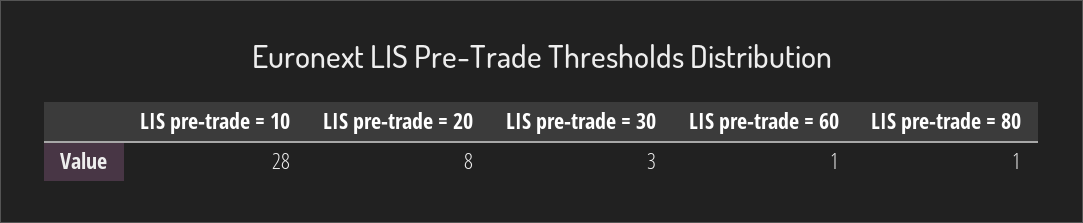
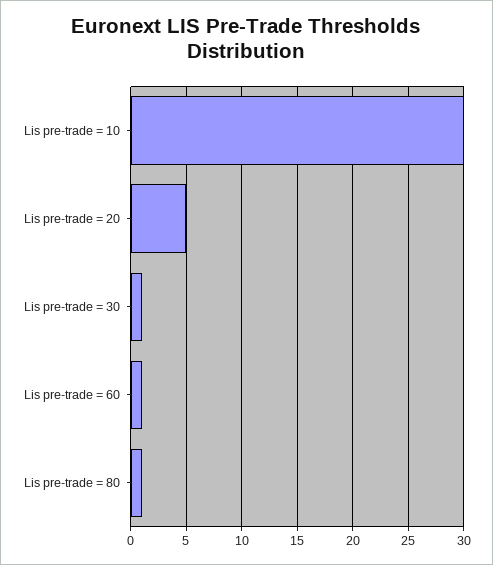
LIS pre-trade = 10: 28 -> 30
LIS pre-trade = 20: 8 -> 5
LIS pre-trade = 30: 3 -> 1

